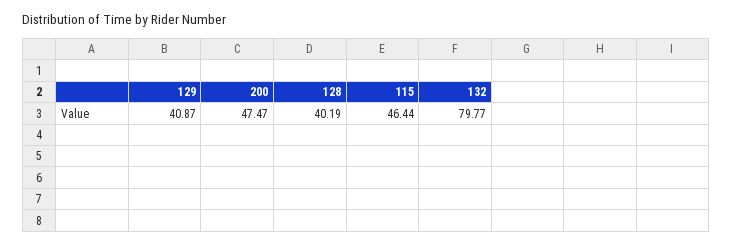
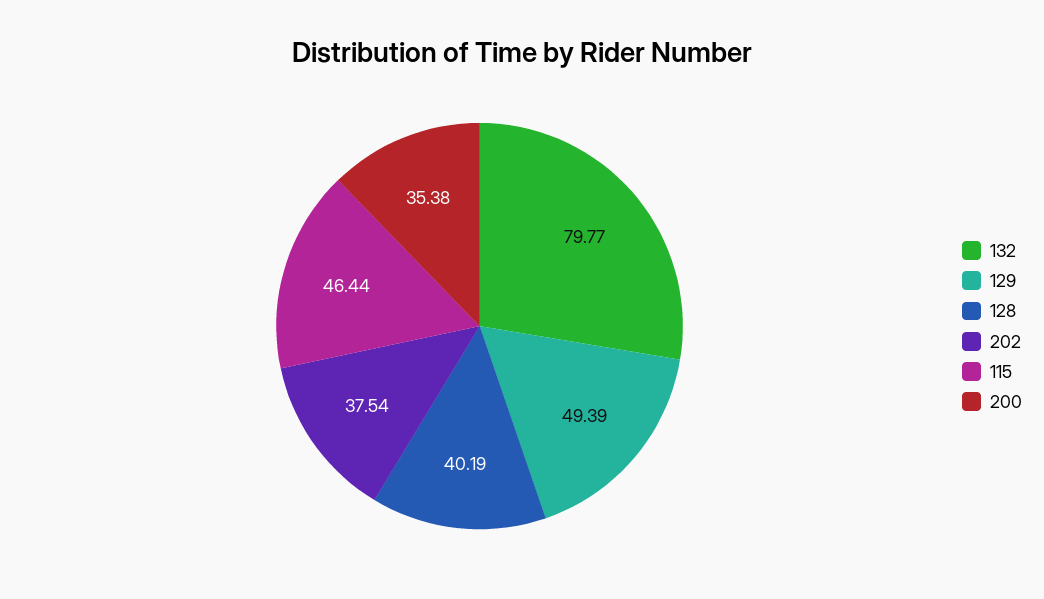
129: 40.87 -> 49.39
200: 47.47 -> 35.38
202: none -> 37.54

